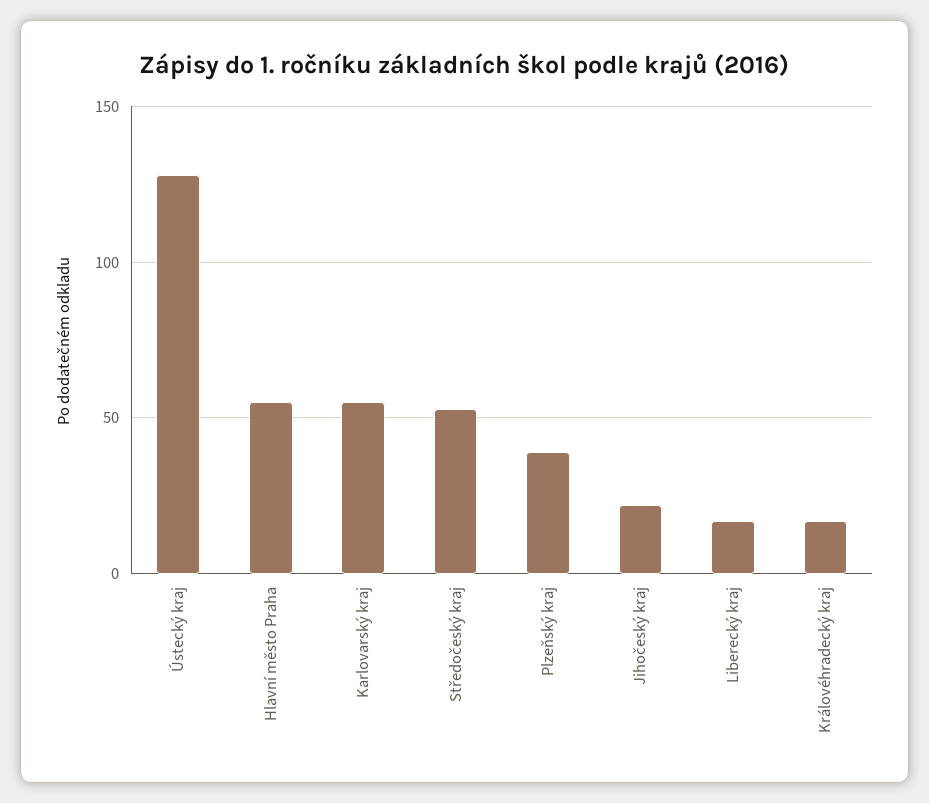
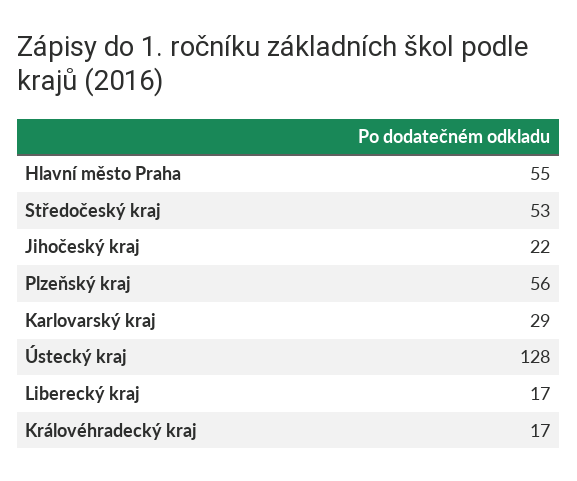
Karlovarský kraj: 55 -> 29
Plzeňský kraj: 40 -> 56

